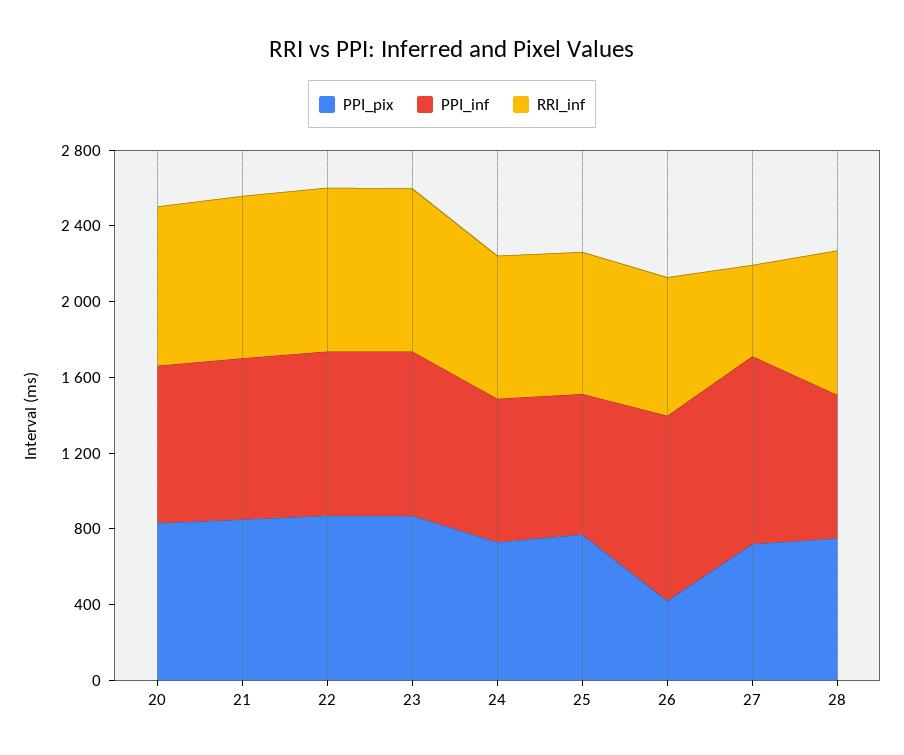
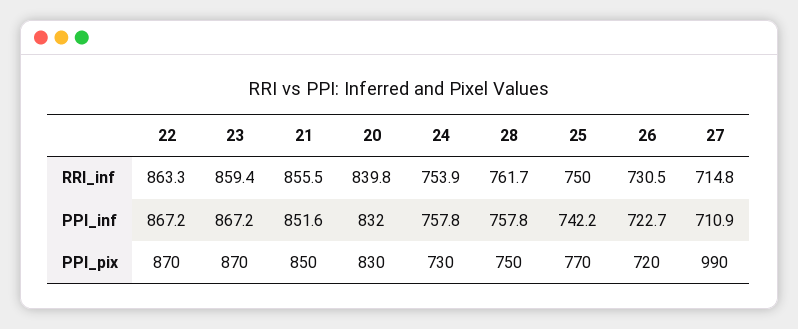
PPI_pix, 26: 400 -> 720
PPI_inf, 26: 1000 -> 722.7
PPI_pix, 27: 700 -> 990
PPI_inf, 27: 1000 -> 710.9
RRI_inf, 27: 500 -> 714.8

